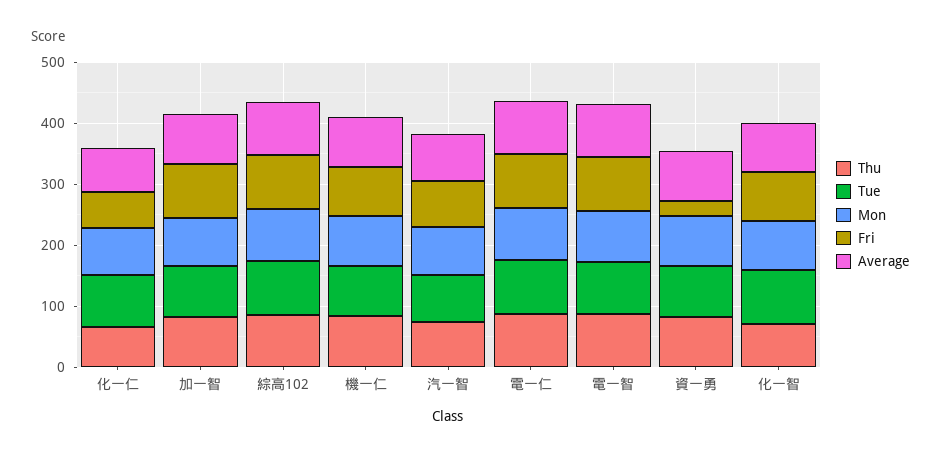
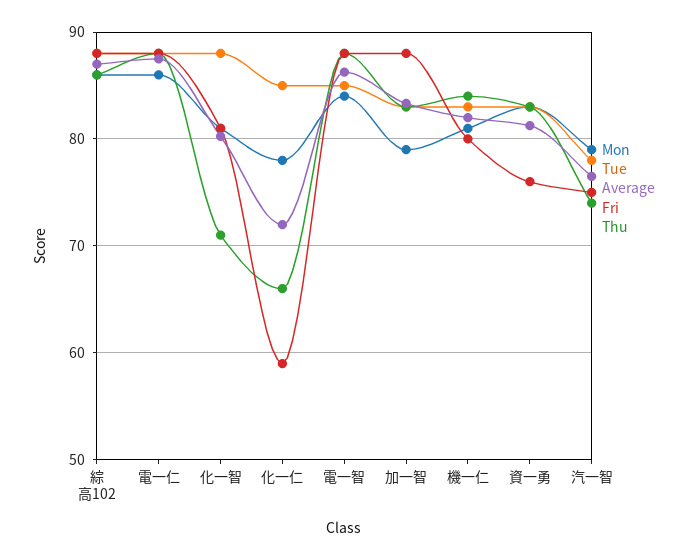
Fri, 資一勇: 20 -> 76

